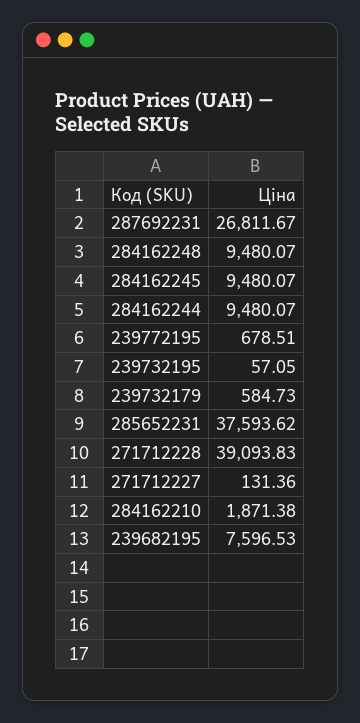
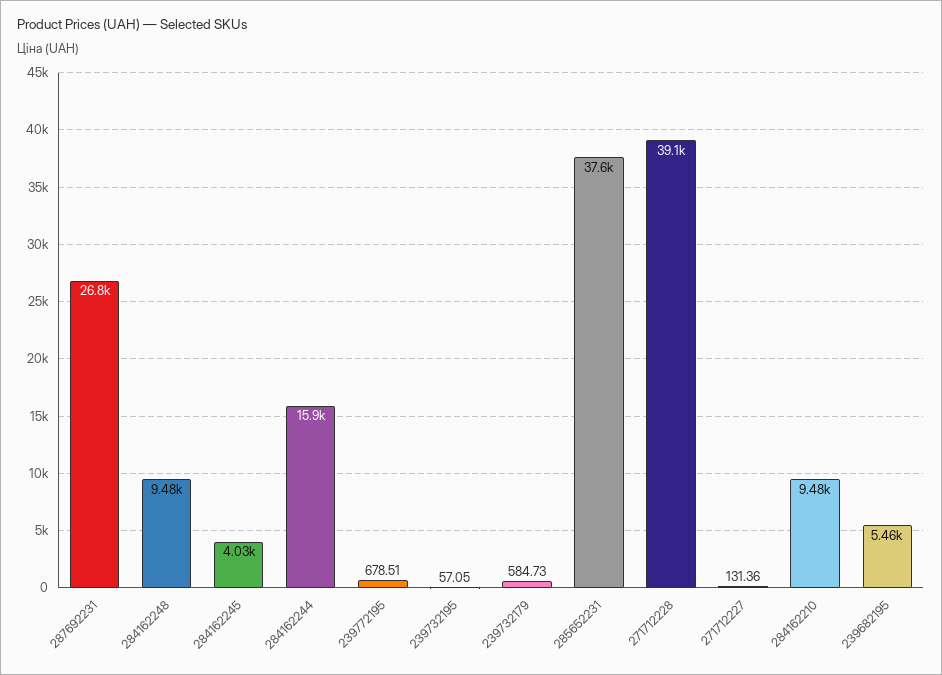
284162245: 9480.07 -> 4030
284162244: 9480.07 -> 15900
284162210: 1871.38 -> 9480
239682195: 7596.53 -> 5460

